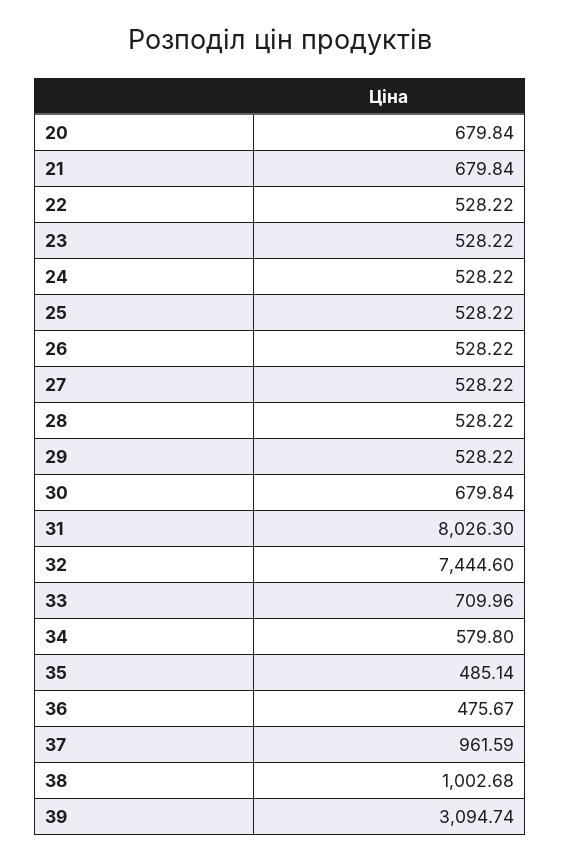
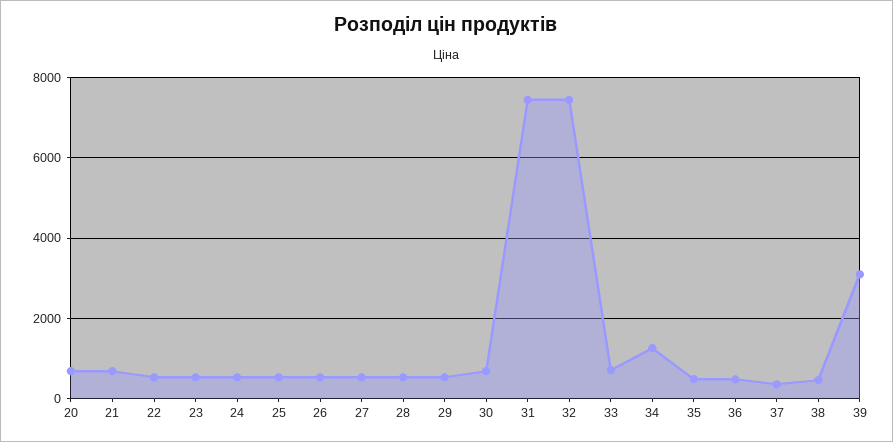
31: 8026.3 -> 7400
34: 579.8 -> 1200
37: 961.59 -> 400
38: 1002.68 -> 400

